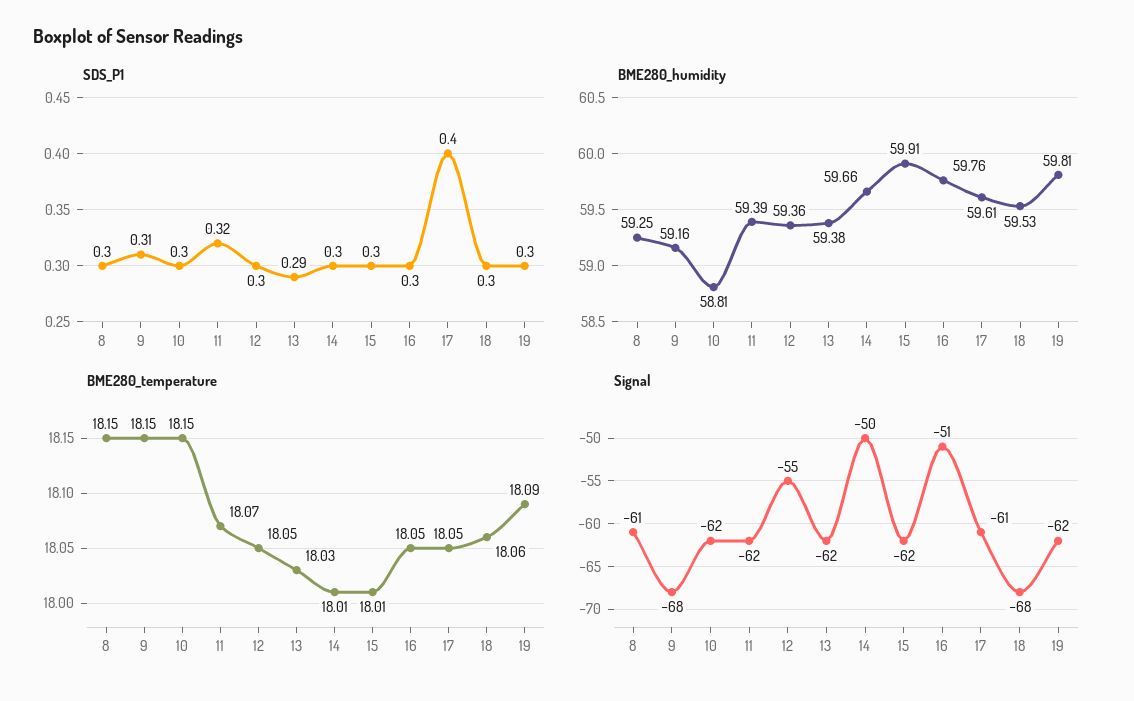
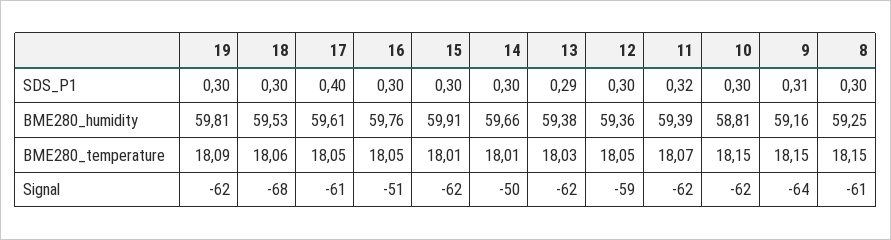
Signal, 9: -68 -> -64
Signal, 12: -55 -> -59

